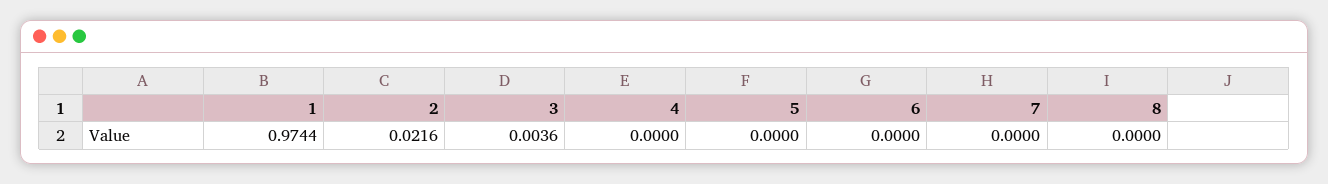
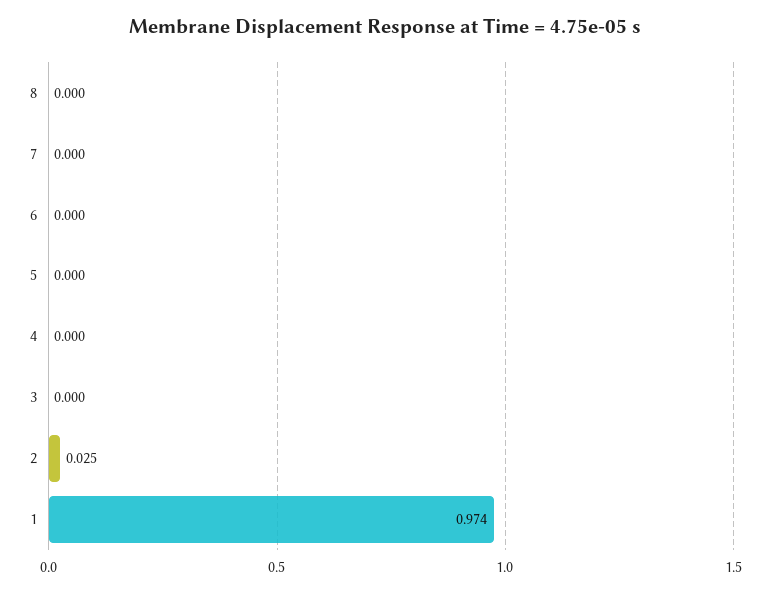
2: 0.0216 -> 0.025
3: 0.0036 -> 0

